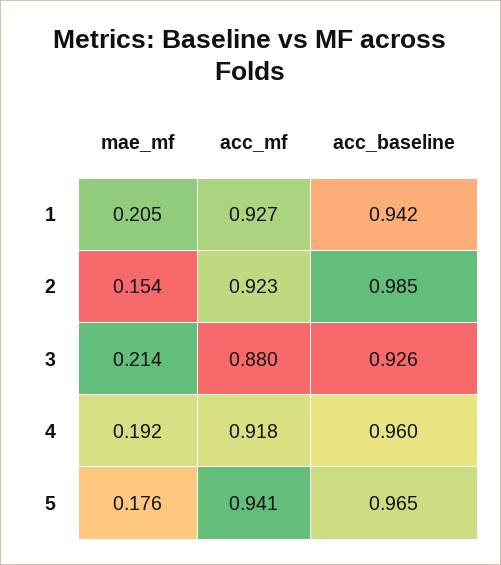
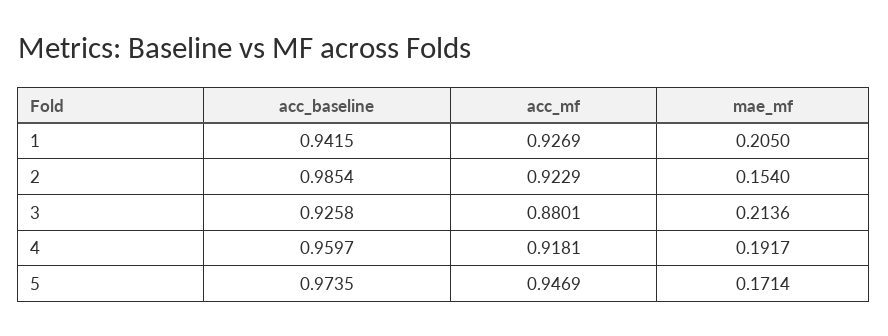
mae_mf, 5: 0.176 -> 0.1714
acc_mf, 5: 0.941 -> 0.9469
acc_baseline, 5: 0.965 -> 0.9735

